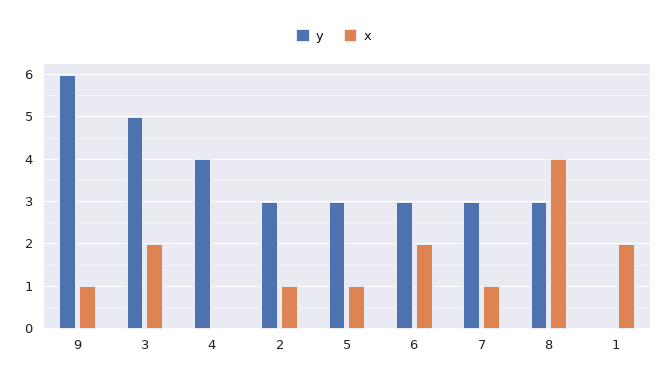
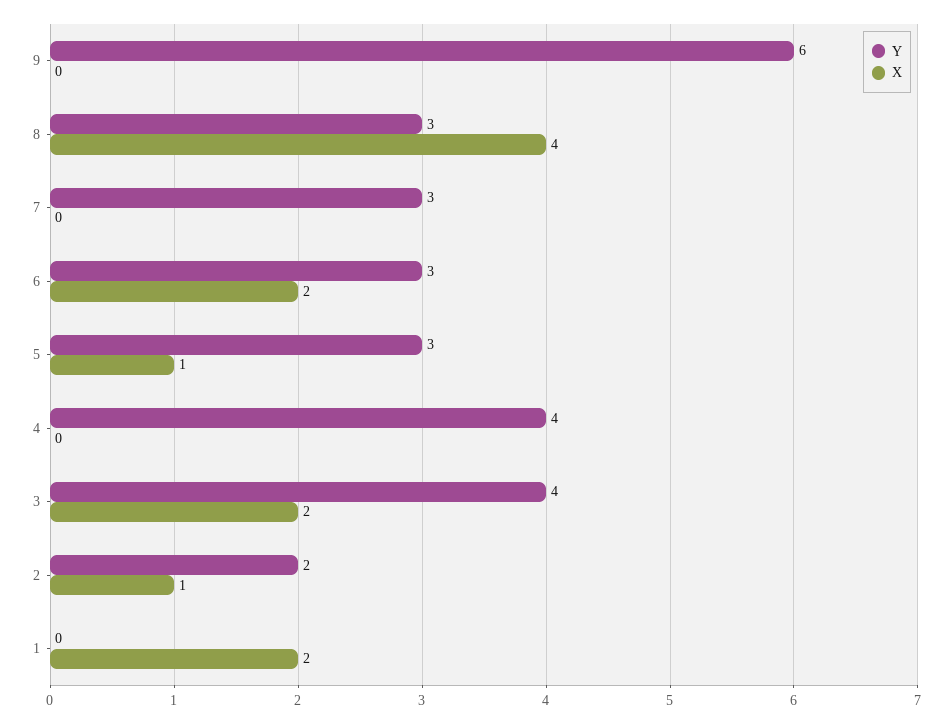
x, 9: 1 -> 0
y, 3: 5 -> 4
y, 2: 3 -> 2
x, 7: 1 -> 0

